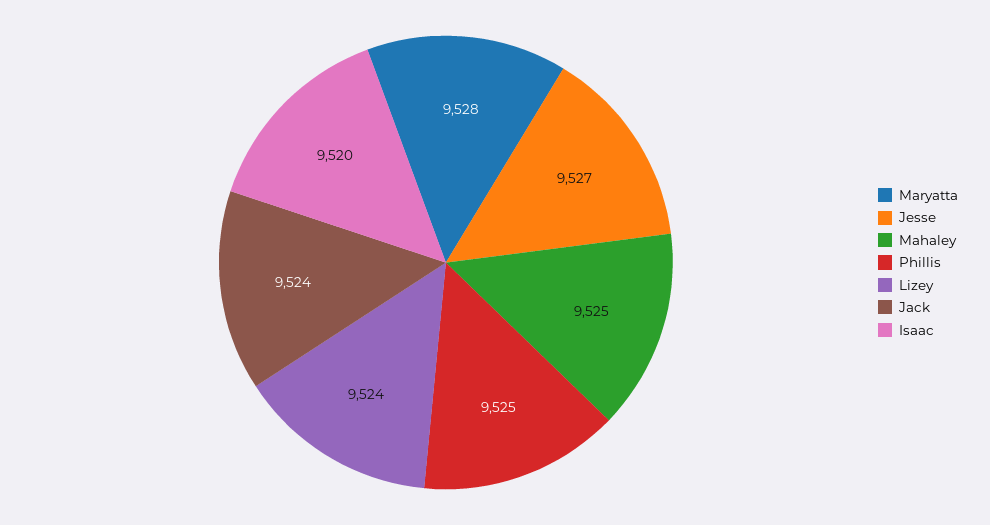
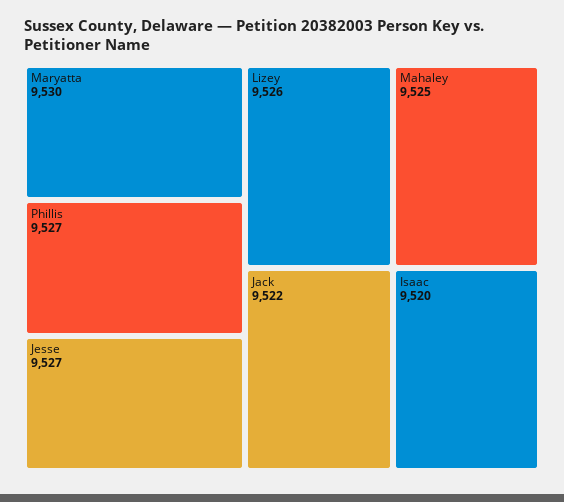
Maryatta: 9528 -> 9530
Phillis: 9525 -> 9527
Lizey: 9524 -> 9526
Jack: 9524 -> 9522

